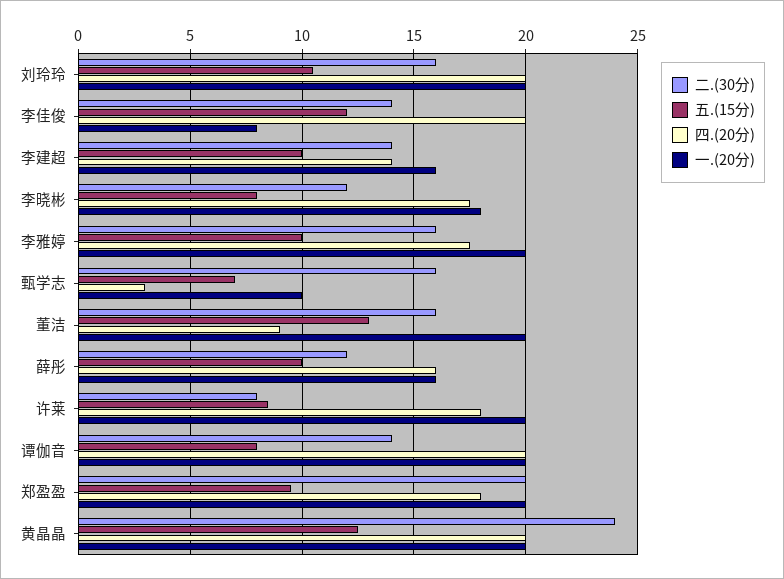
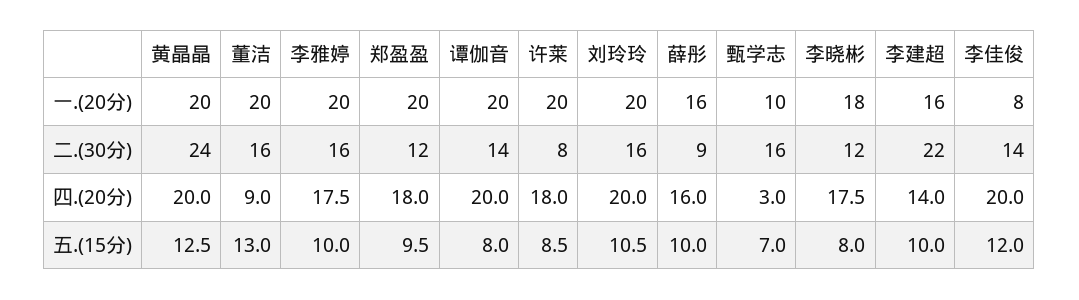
二.(30分), 李建超: 14 -> 22
二.(30分), 薛彤: 12 -> 9
二.(30分), 郑盈盈: 20 -> 12

